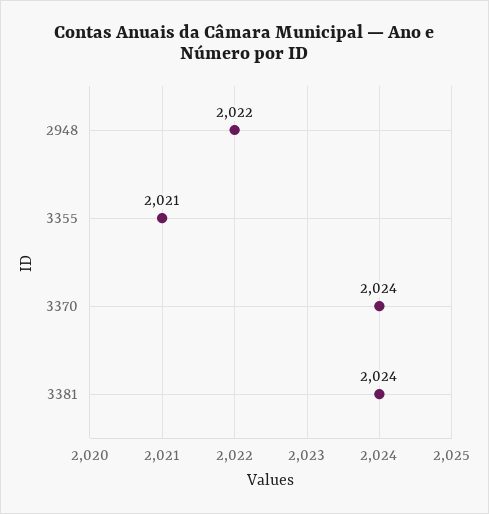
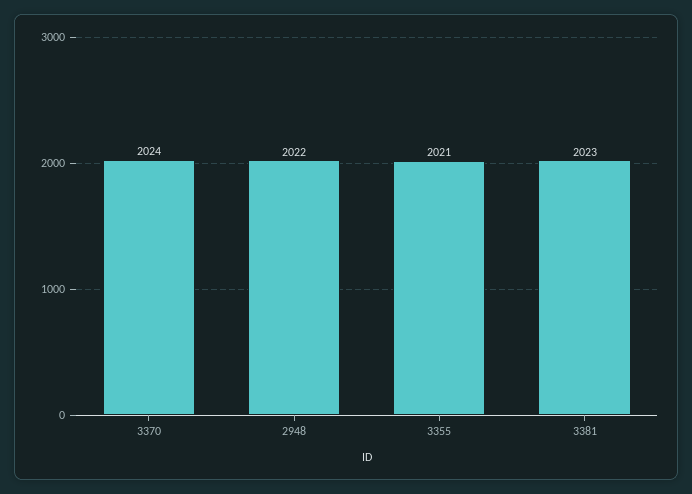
3381: 2024 -> 2023

